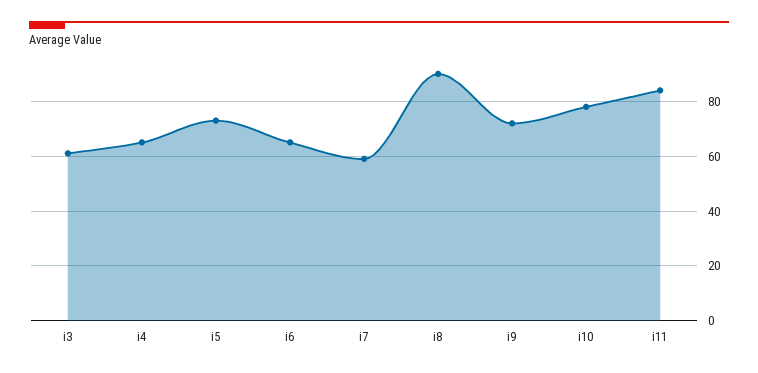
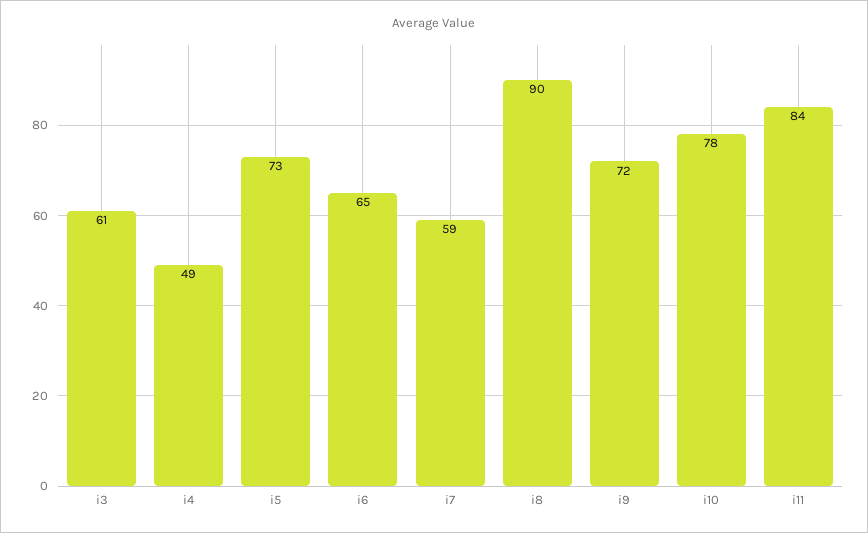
i4: 65 -> 49

